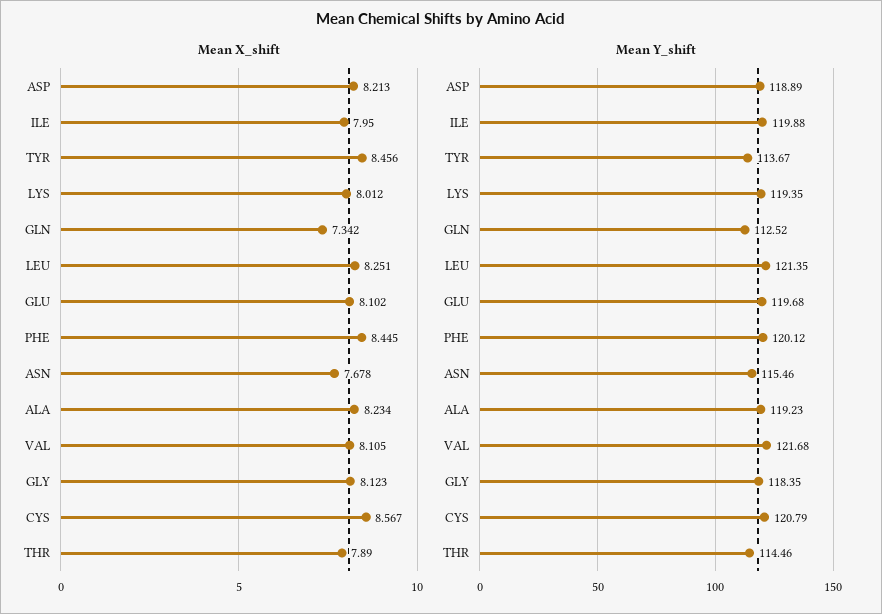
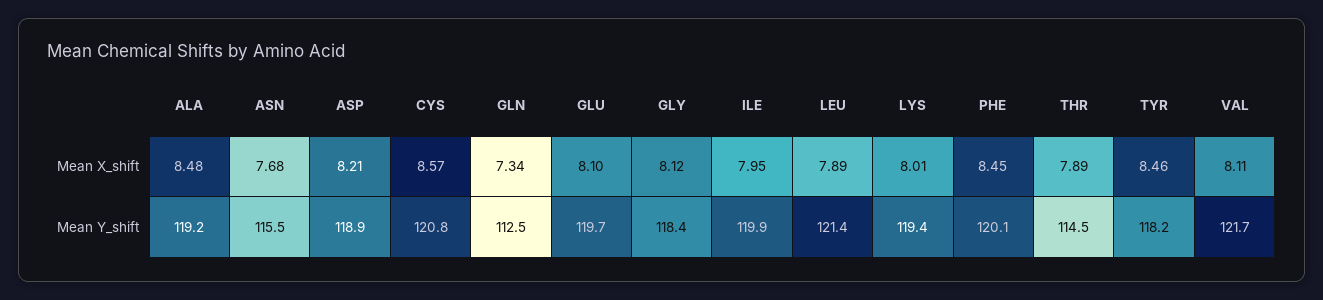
Mean X_shift, LEU: 8.251 -> 7.89
Mean X_shift, ALA: 8.234 -> 8.48
Mean Y_shift, TYR: 113.67 -> 118.2

